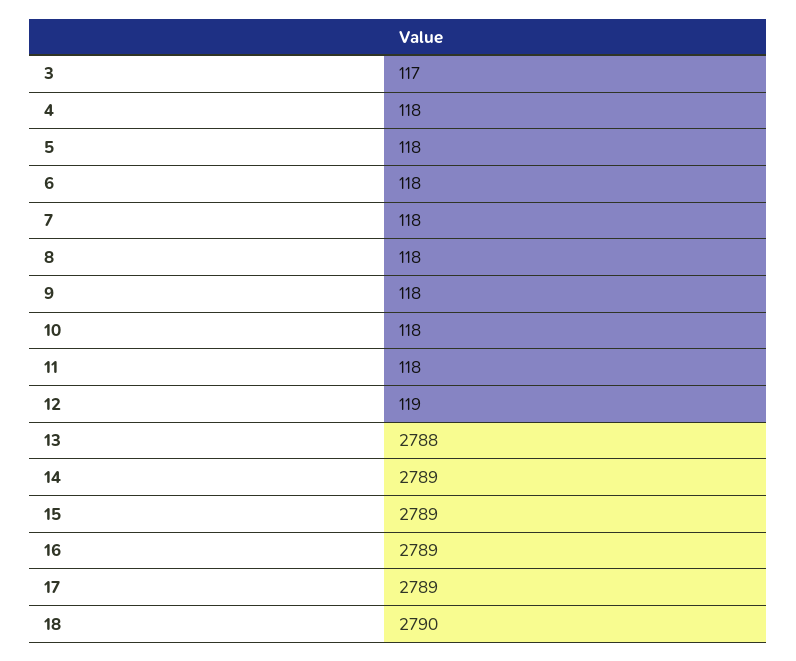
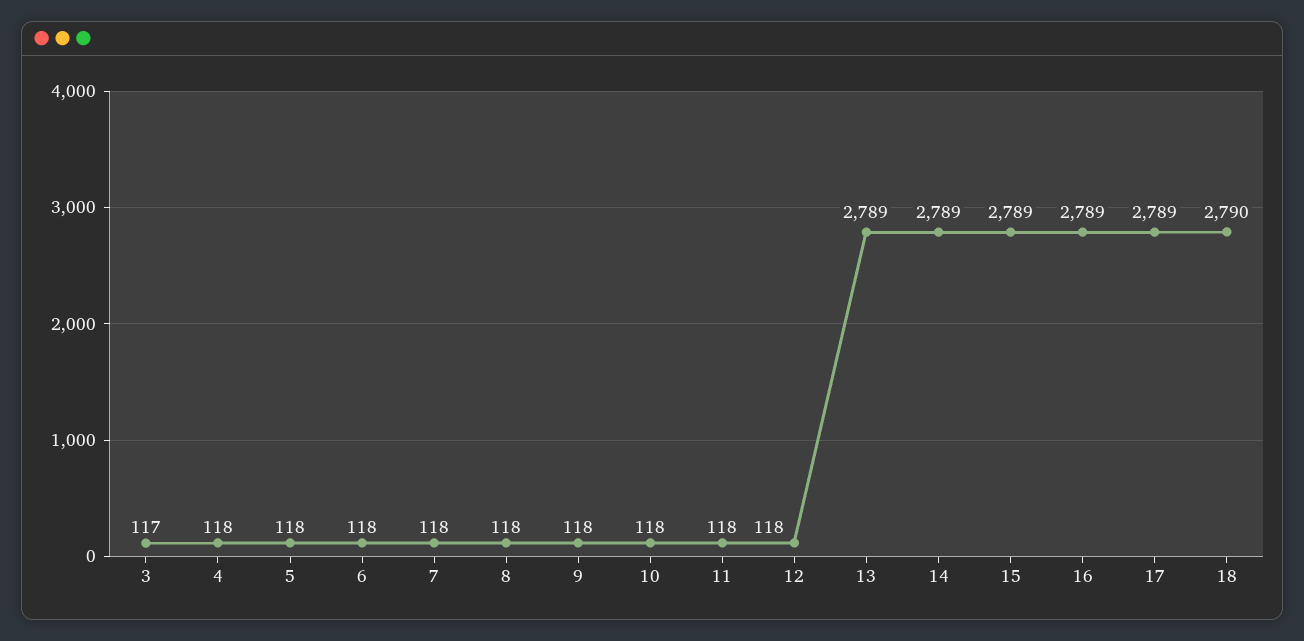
12: 119 -> 118
13: 2788 -> 2789

